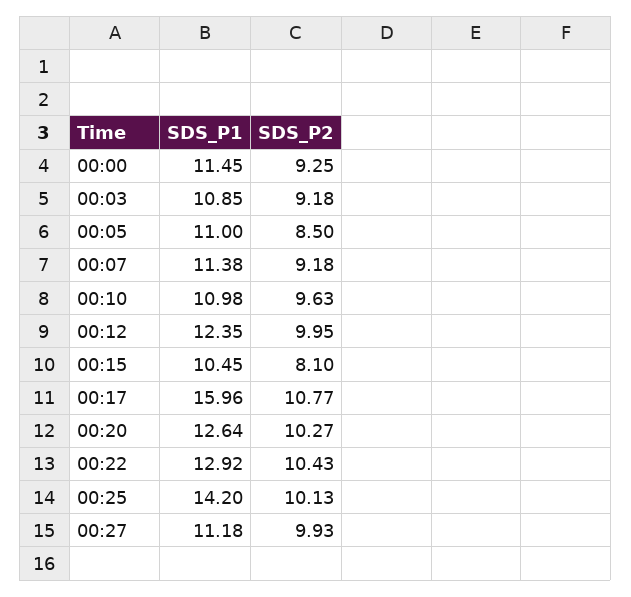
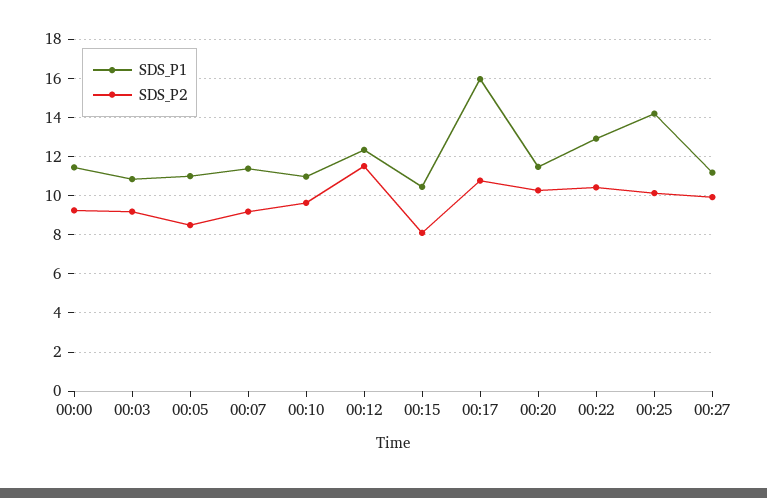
SDS_P2, 00:12: 9.95 -> 11.5
SDS_P1, 00:20: 12.64 -> 11.5

